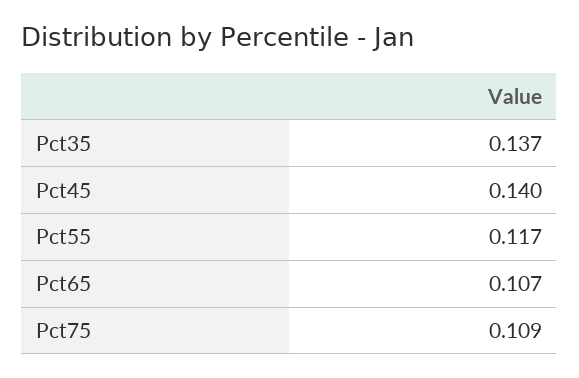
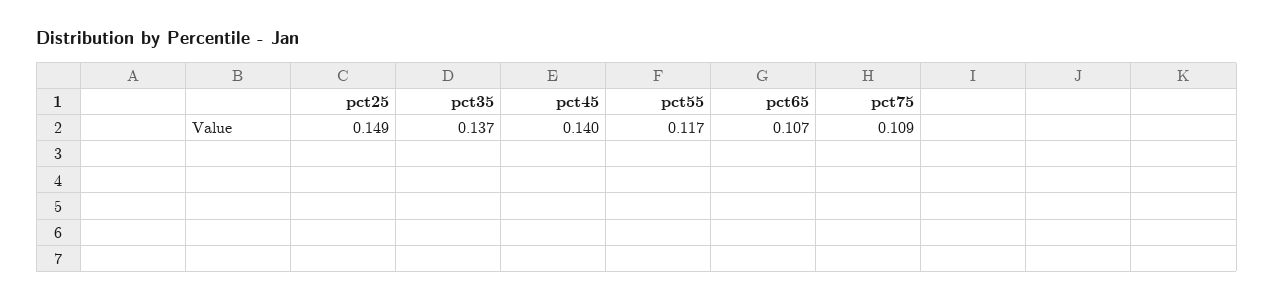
pct25: none -> 0.149

